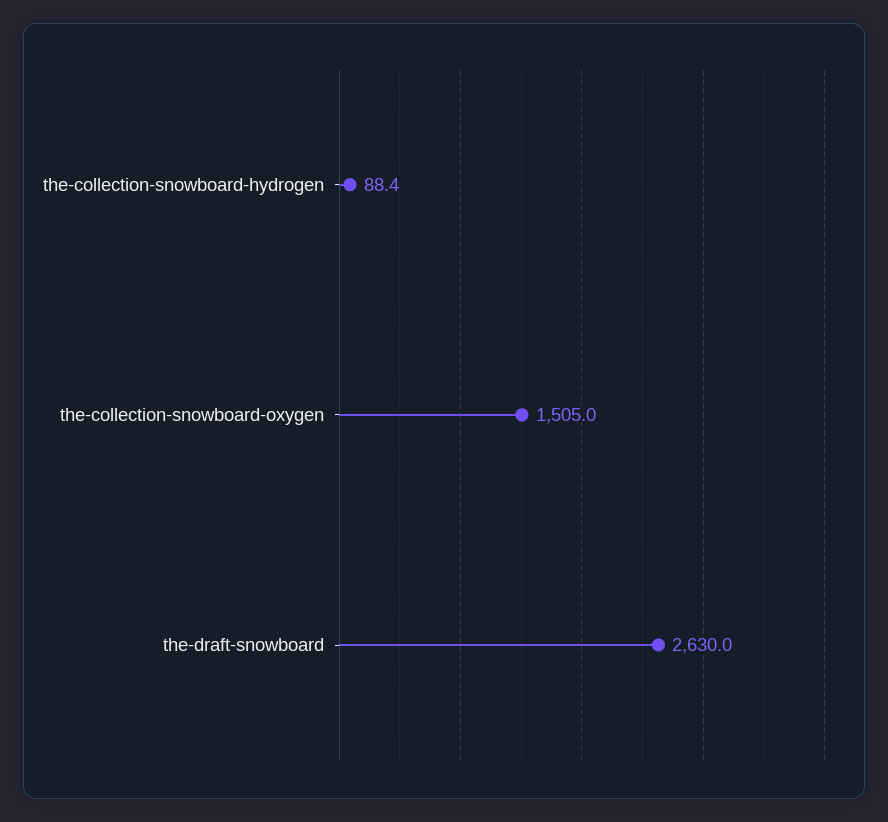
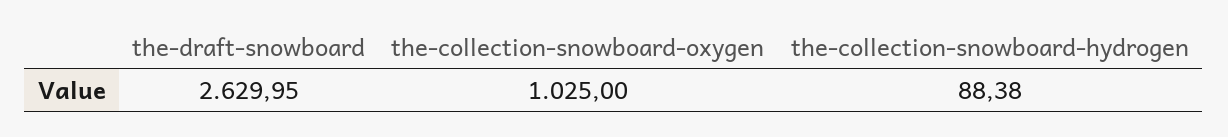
the-collection-snowboard-oxygen: 1505 -> 1025

